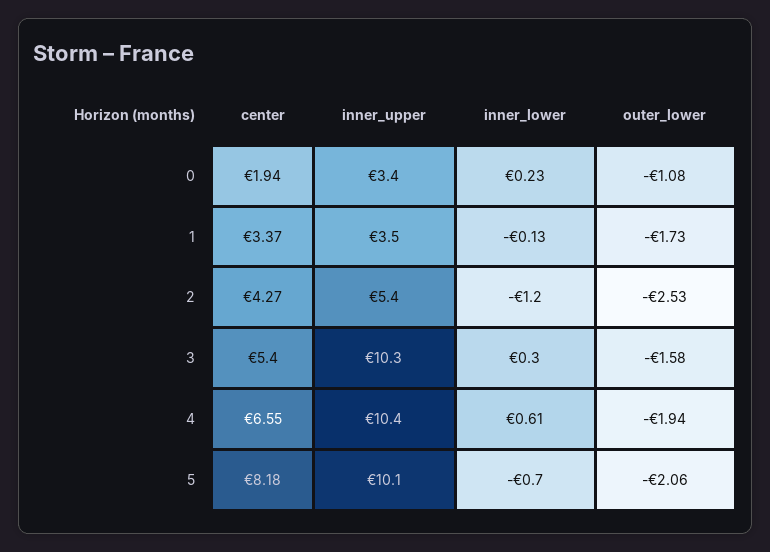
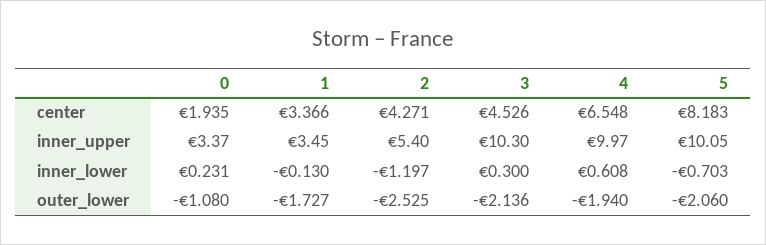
center, 3: 5.4 -> 4.526
outer_lower, 3: -1.58 -> -2.136
inner_upper, 4: 10.4 -> 9.97

